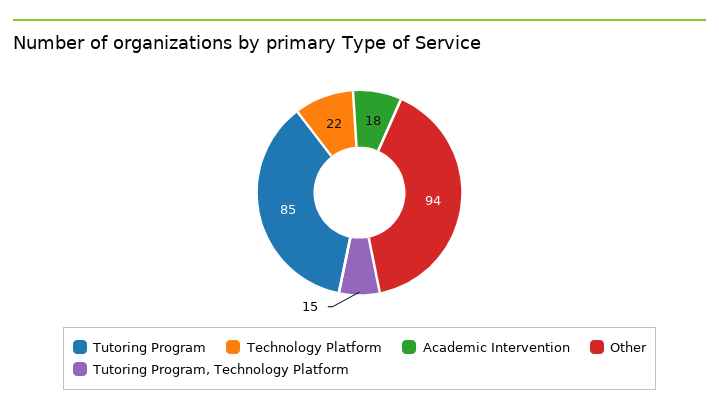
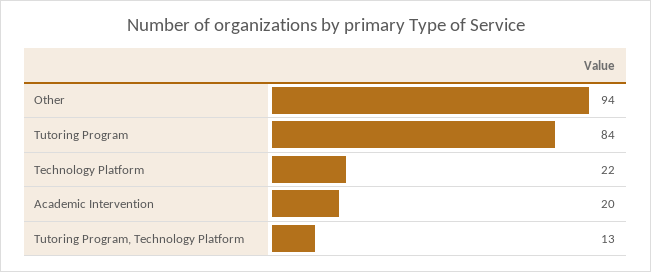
Tutoring Program: 85 -> 84
Academic Intervention: 18 -> 20
Tutoring Program, Technology Platform: 15 -> 13

